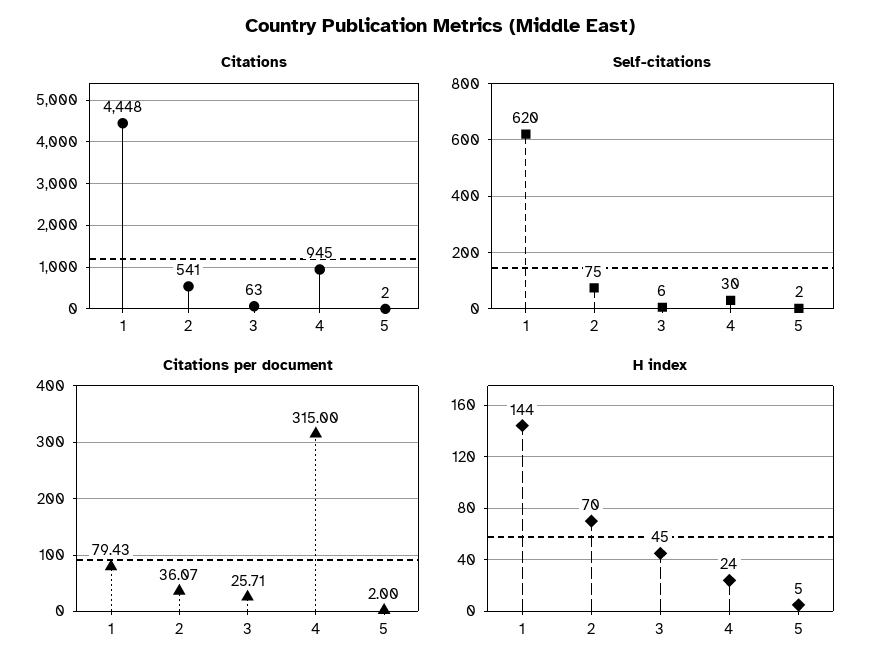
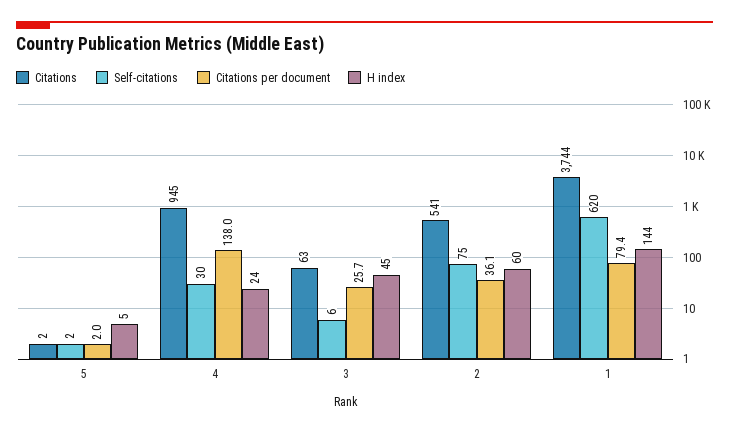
Citations, 1: 4448 -> 3744
Citations per document, 4: 315 -> 138
H index, 2: 70 -> 60

